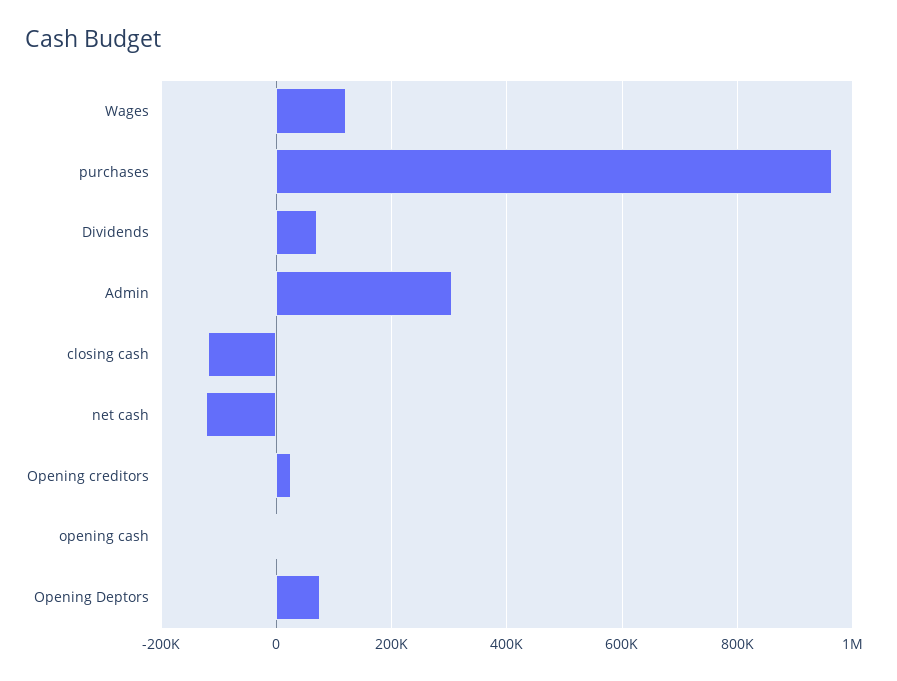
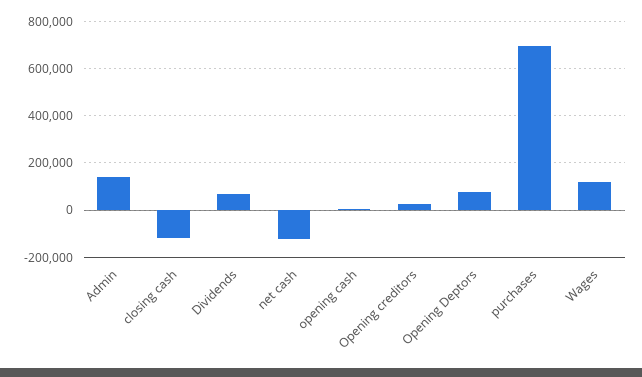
purchases: 960000 -> 700000
Admin: 300000 -> 150000

